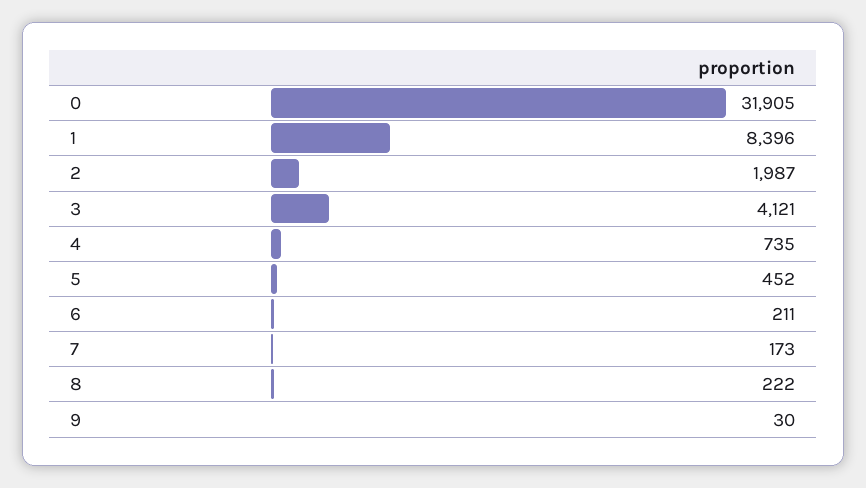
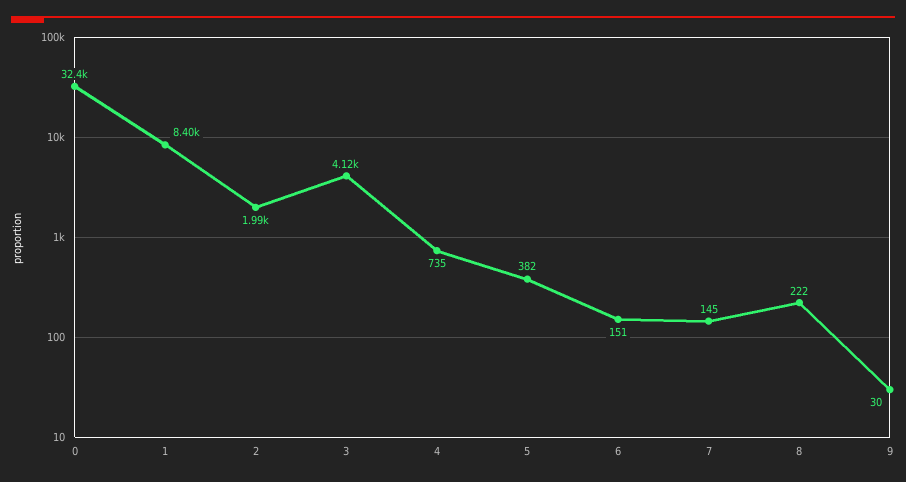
0: 31905 -> 32400
5: 452 -> 382
6: 211 -> 151
7: 173 -> 145

